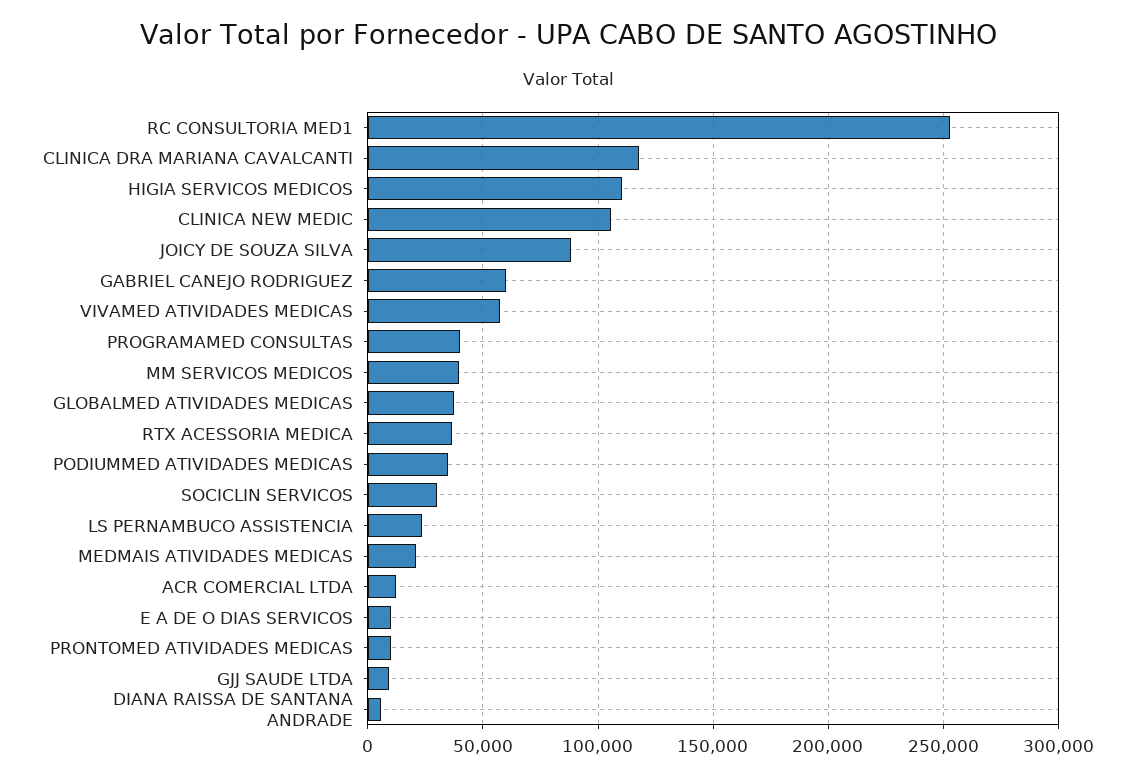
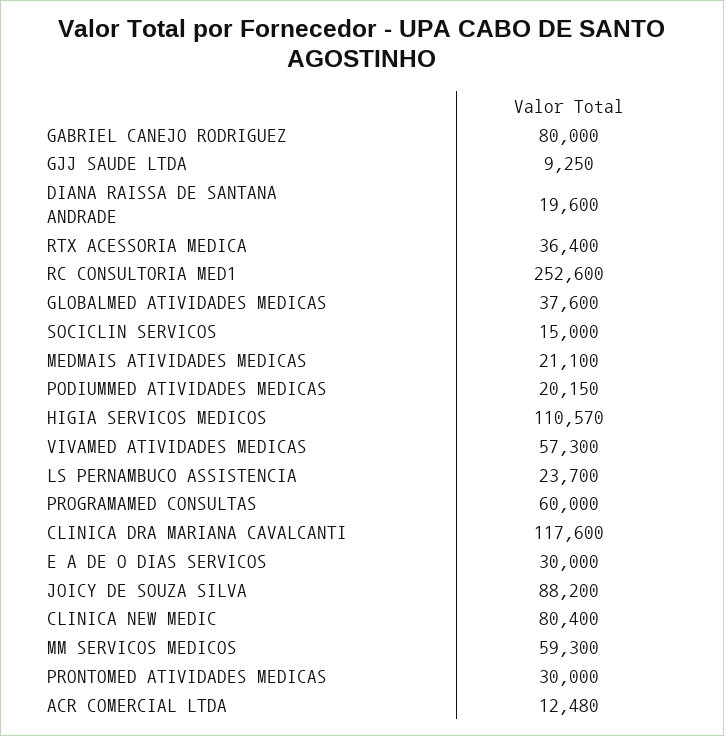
CLINICA NEW MEDIC: 105000 -> 80400
GABRIEL CANEJO RODRIGUEZ: 60000 -> 80000
PROGRAMAMED CONSULTAS: 40000 -> 60000
MM SERVICOS MEDICOS: 40000 -> 59300
PODIUMMED ATIVIDADES MEDICAS: 35000 -> 20150
SOCICLIN SERVICOS: 30000 -> 15000
E A DE O DIAS SERVICOS: 10000 -> 30000
PRONTOMED ATIVIDADES MEDICAS: 10000 -> 30000
DIANA RAISSA DE SANTANA ANDRADE: 5000 -> 19600

